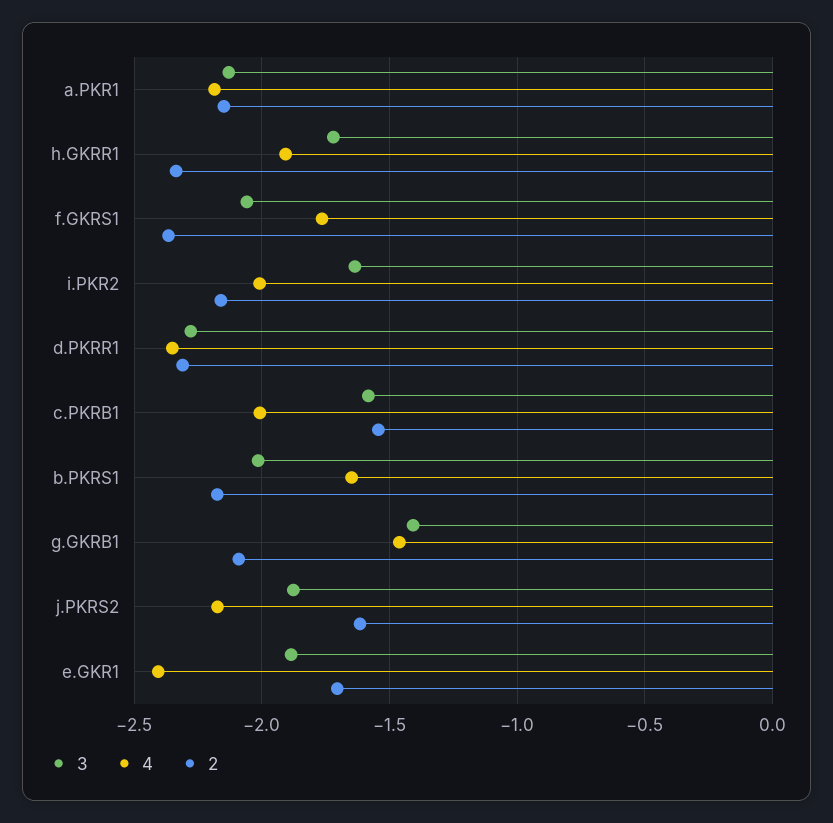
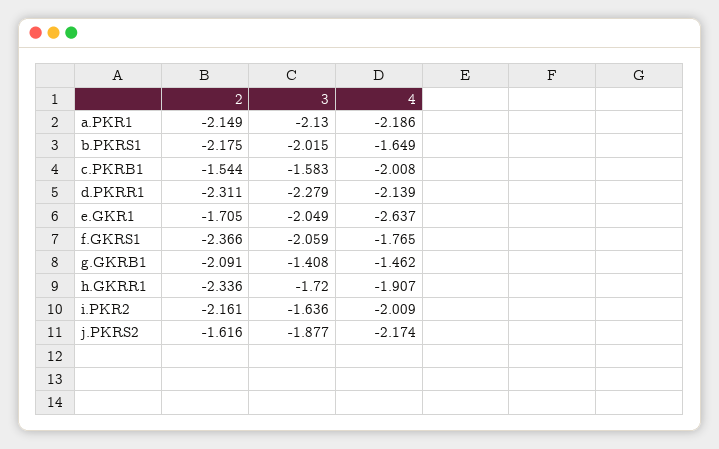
4, d.PKRR1: -2.35 -> -2.139
3, e.GKR1: -1.9 -> -2.049
4, e.GKR1: -2.4 -> -2.637

